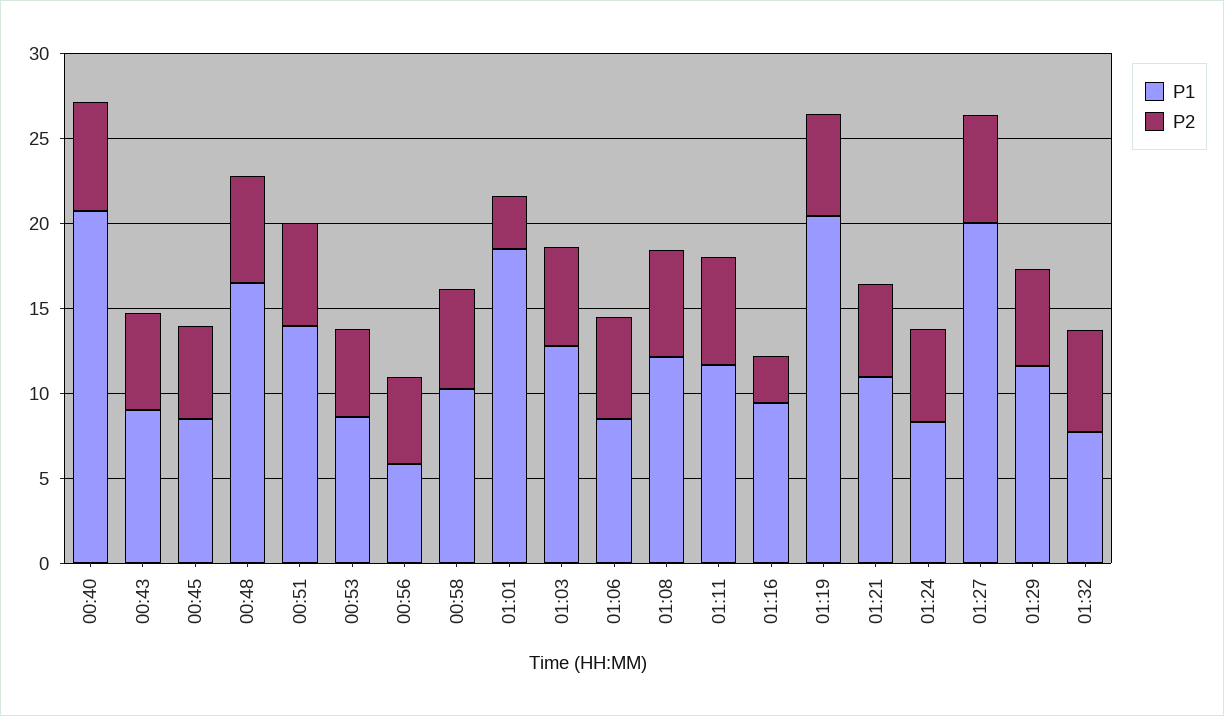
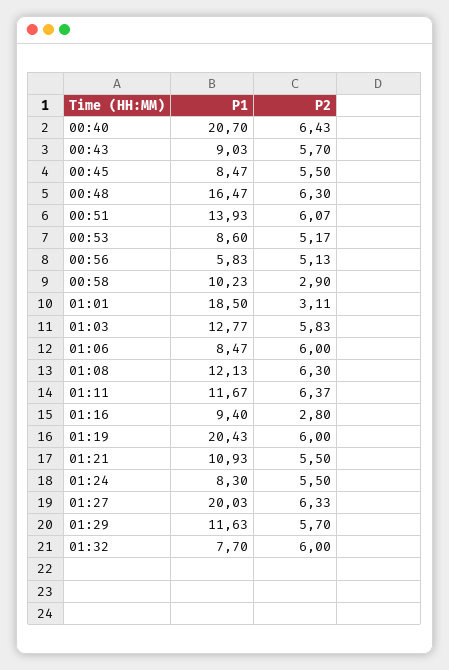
P2, 00:58: 6 -> 2.9

